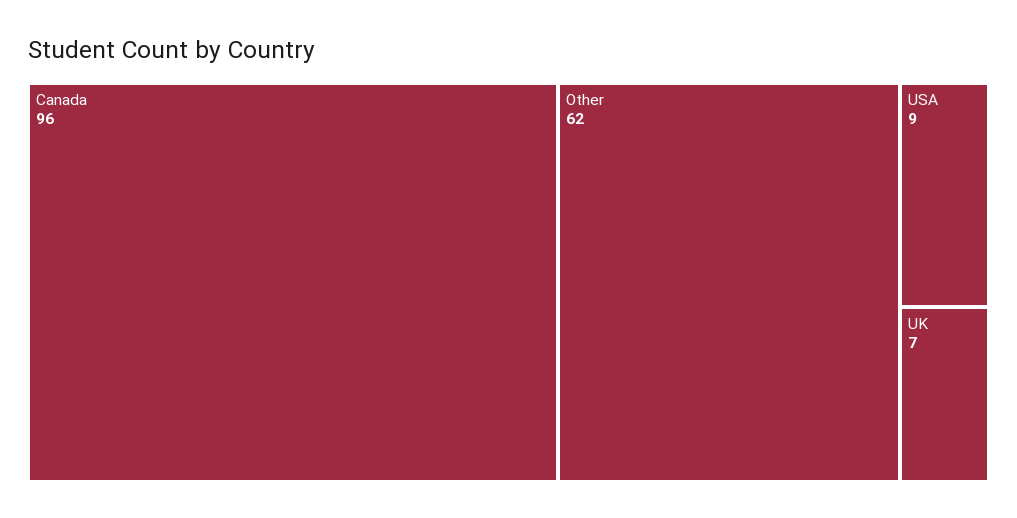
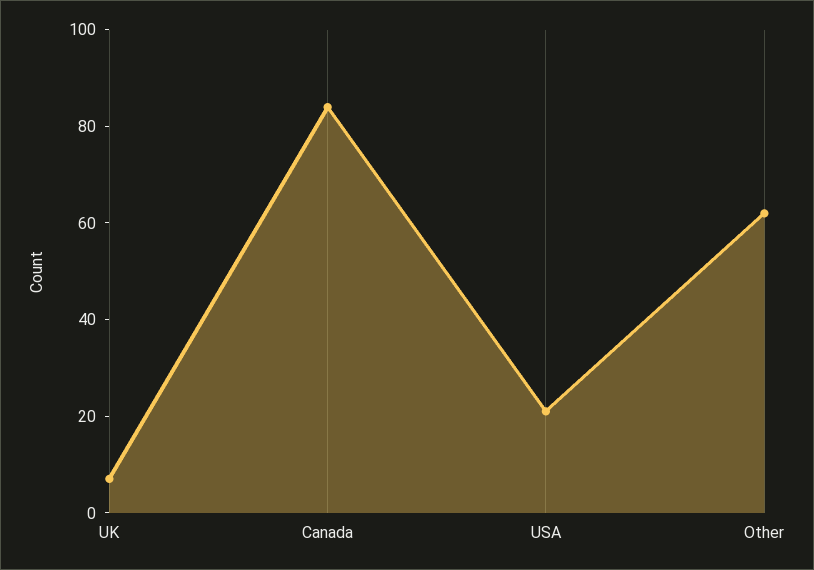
Canada: 96 -> 85
USA: 9 -> 20

